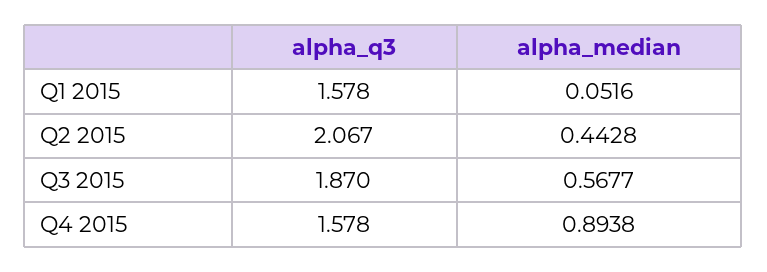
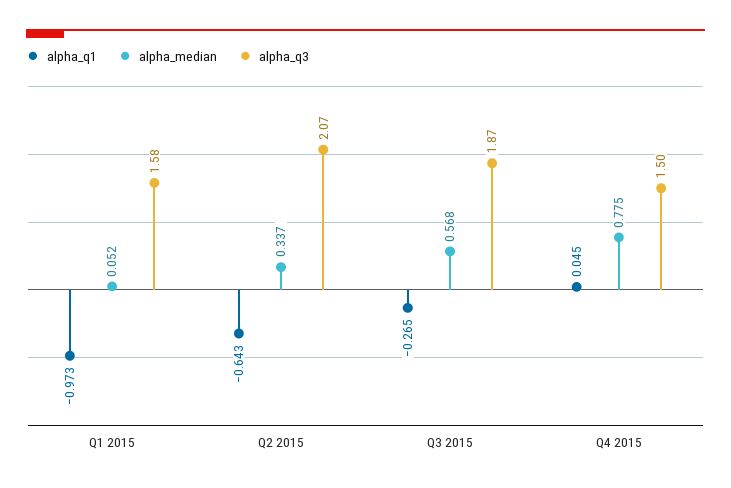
alpha_median, Q2 2015: 0.4428 -> 0.337
alpha_q3, Q4 2015: 1.578 -> 1.5
alpha_median, Q4 2015: 0.8938 -> 0.775
alpha_q1, Q1 2015: none -> -0.973
alpha_q1, Q2 2015: none -> -0.643
alpha_q1, Q3 2015: none -> -0.265
alpha_q1, Q4 2015: none -> 0.045

